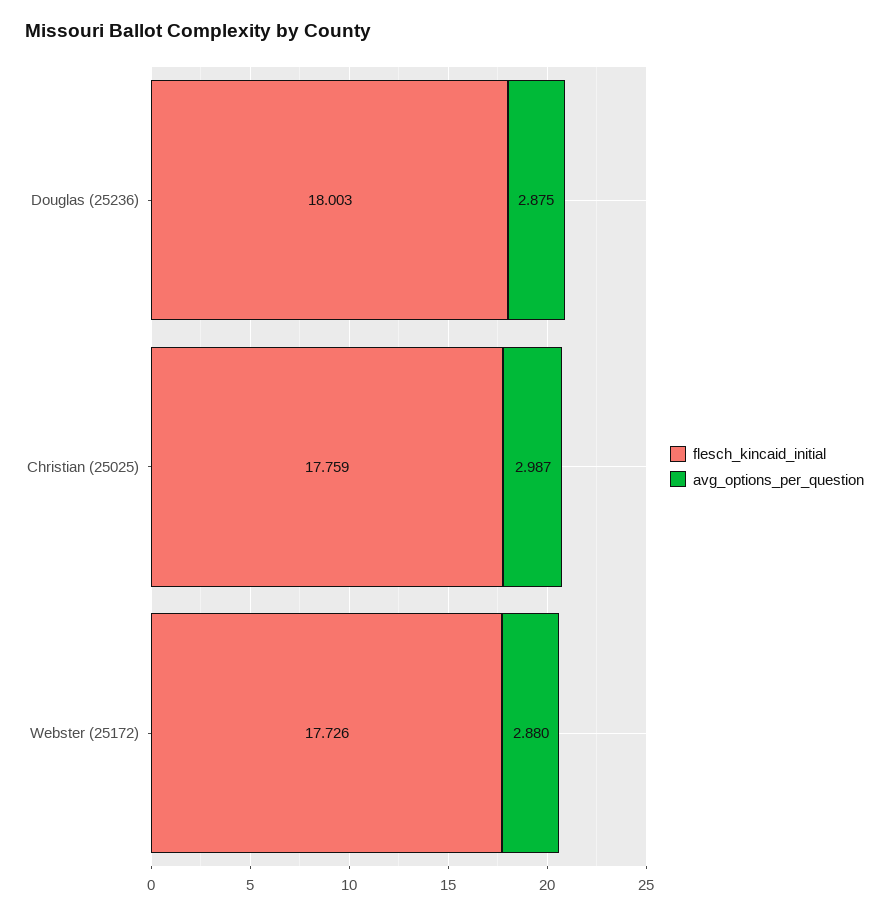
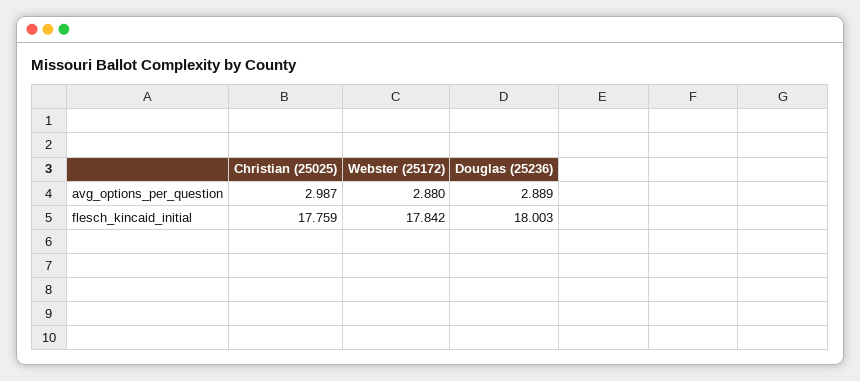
avg_options_per_question, Douglas (25236): 2.875 -> 2.889
flesch_kincaid_initial, Webster (25172): 17.726 -> 17.842

